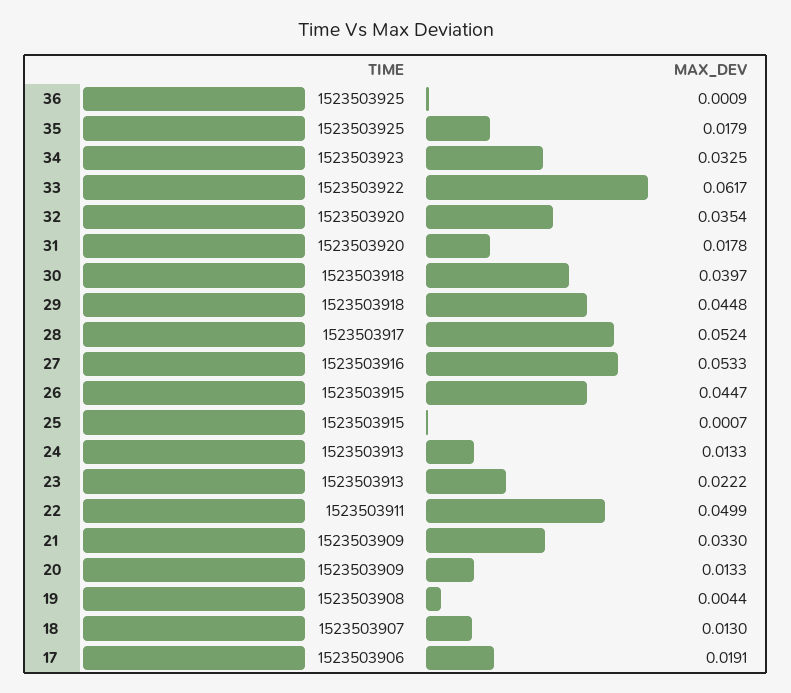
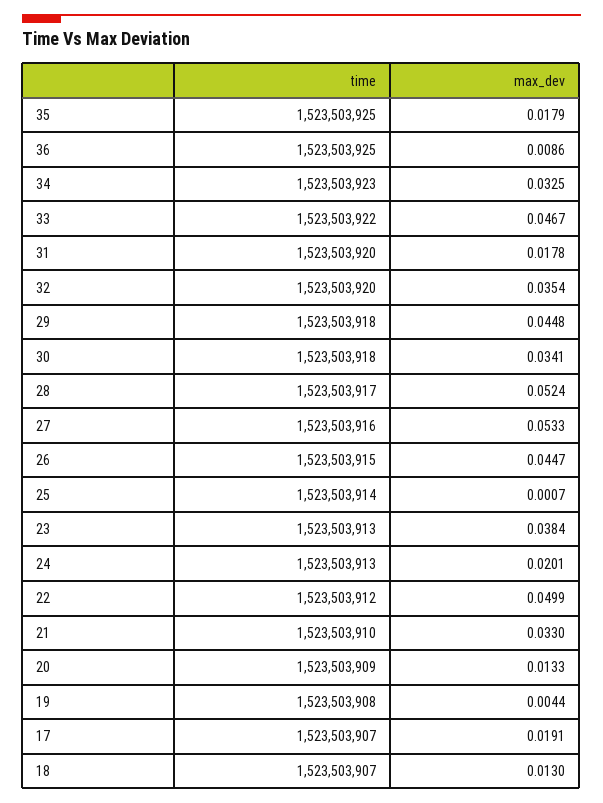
MAX_DEV, 36: 0.0009 -> 0.0086
MAX_DEV, 33: 0.0617 -> 0.0467
MAX_DEV, 30: 0.0397 -> 0.0341
TIME, 25: 1523503915 -> 1523503914
MAX_DEV, 24: 0.0133 -> 0.0201
MAX_DEV, 23: 0.0222 -> 0.0384
TIME, 22: 1523503911 -> 1523503912
TIME, 21: 1523503909 -> 1523503910
TIME, 17: 1523503906 -> 1523503907

